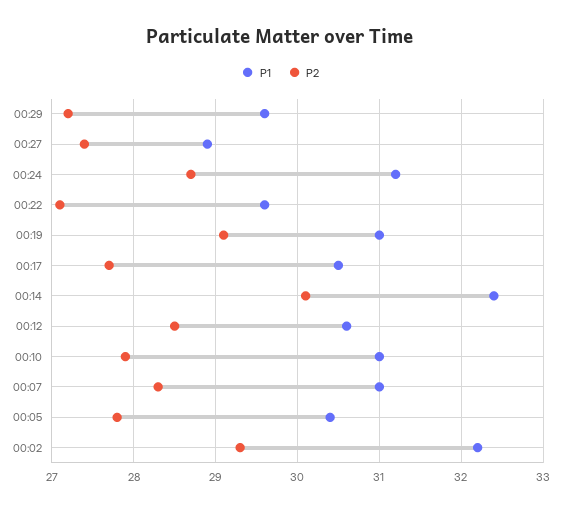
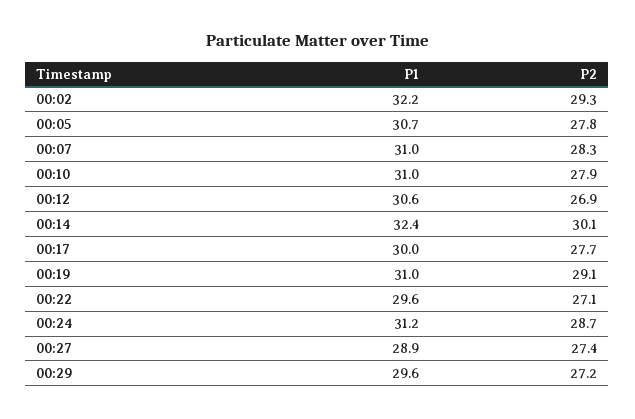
P1, 00:17: 30.5 -> 30
P2, 00:12: 28.5 -> 26.9
P1, 00:05: 30.4 -> 30.7

